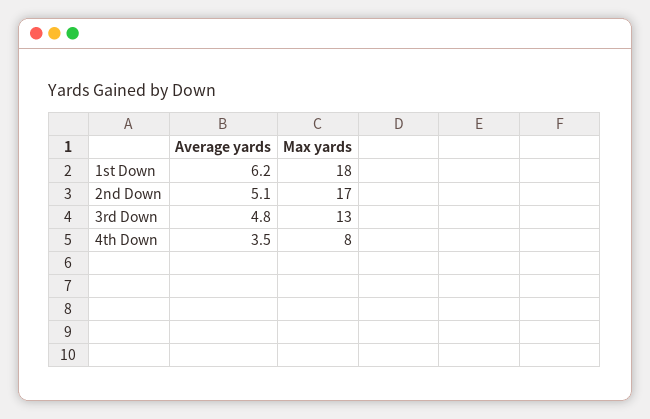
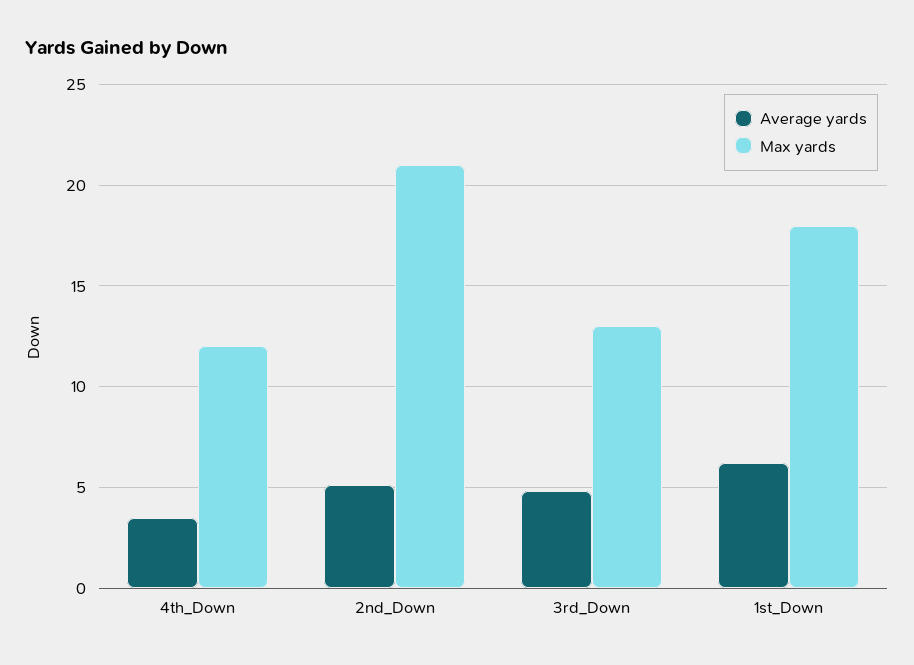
Max yards, 2nd Down: 17 -> 21
Max yards, 4th Down: 8 -> 12

